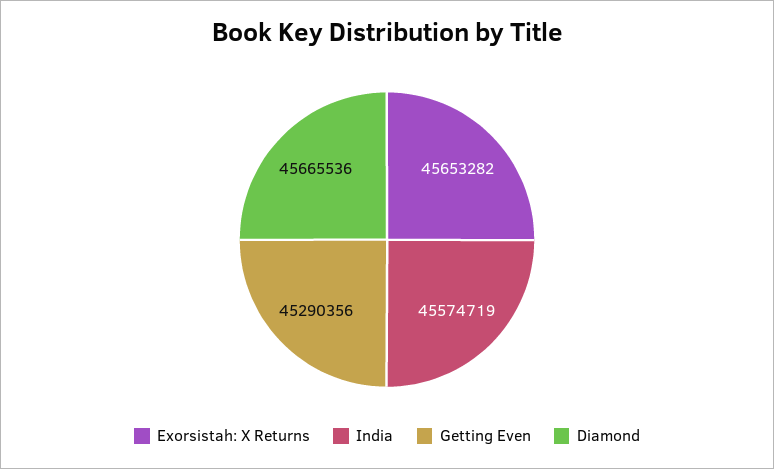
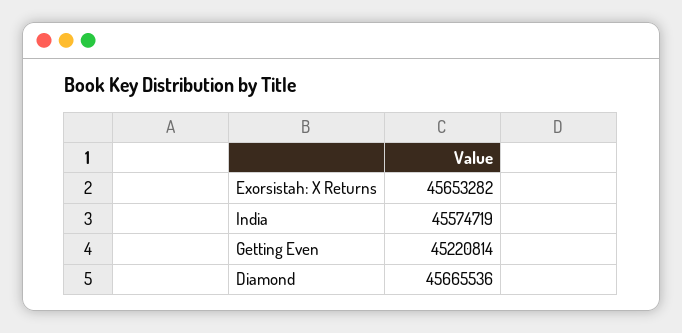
Getting Even: 45290356 -> 45220814

